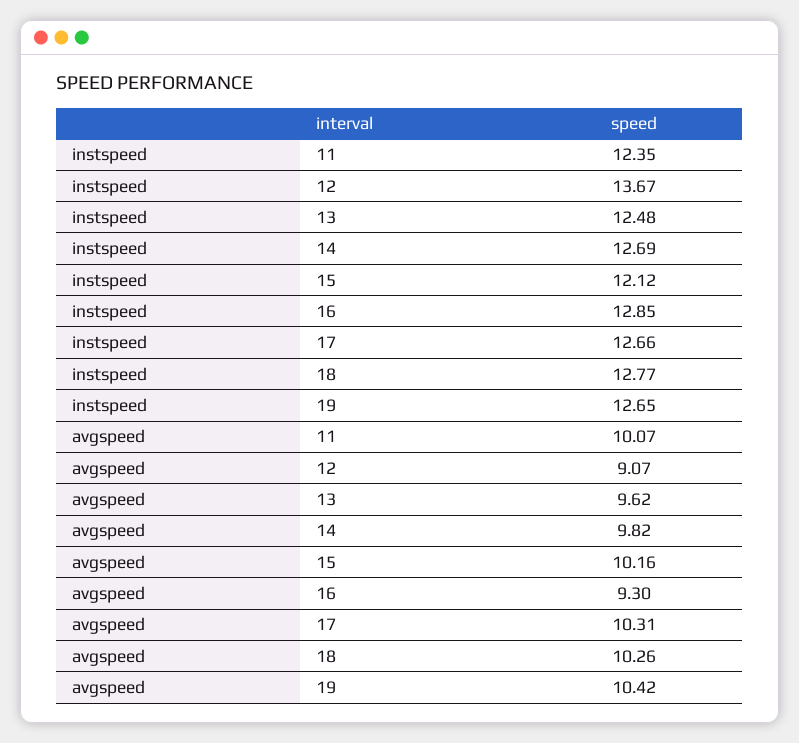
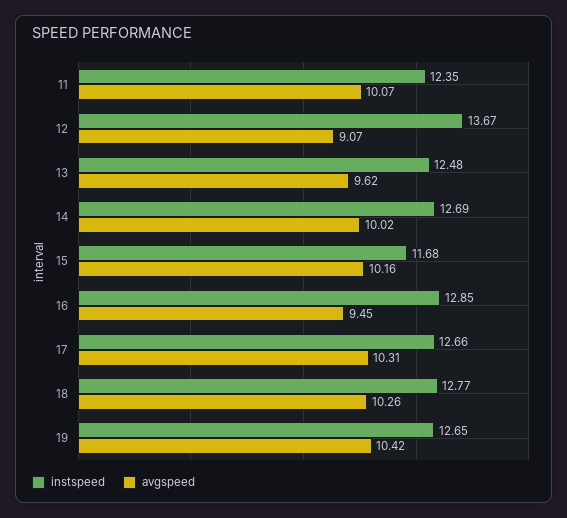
instspeed, 15: 12.12 -> 11.68
avgspeed, 14: 9.82 -> 10.02
avgspeed, 16: 9.3 -> 9.45

